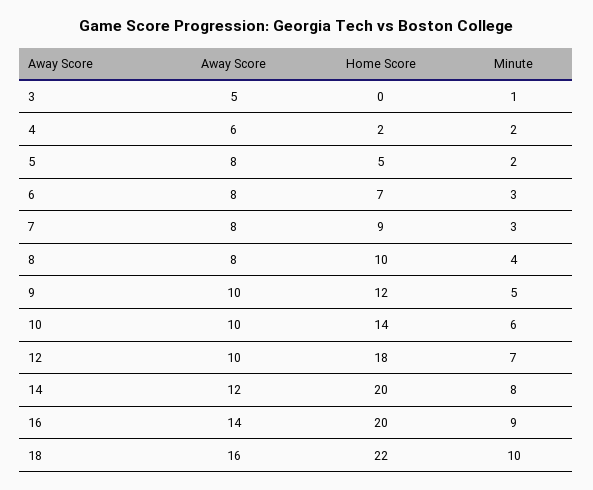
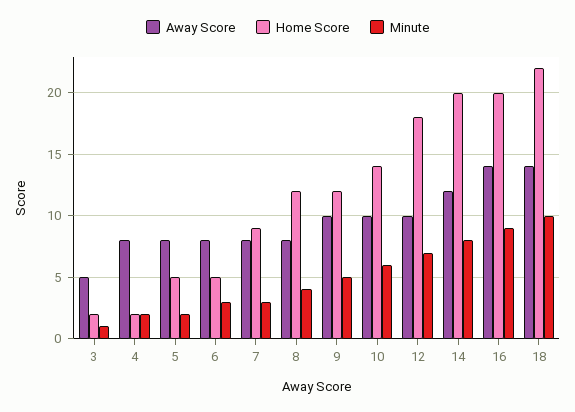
Home Score, 3: 0 -> 2
Away Score, 4: 6 -> 8
Home Score, 6: 7 -> 5
Home Score, 8: 10 -> 12
Away Score, 18: 16 -> 14

